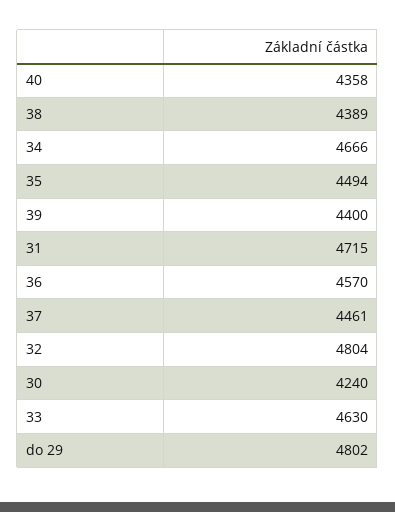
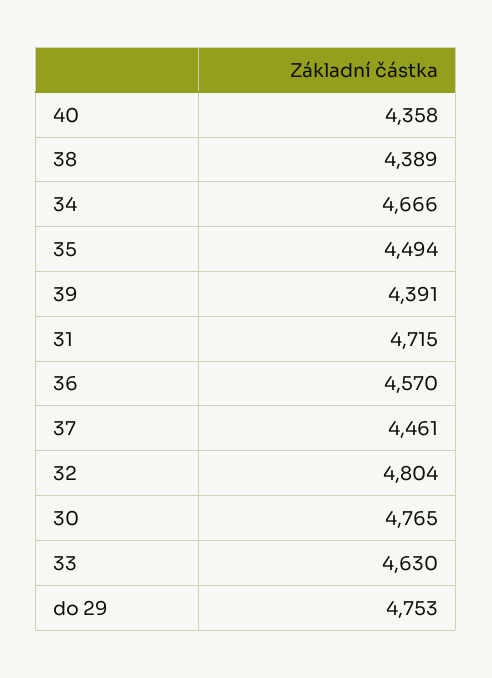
39: 4400 -> 4391
30: 4240 -> 4765
do 29: 4802 -> 4753

